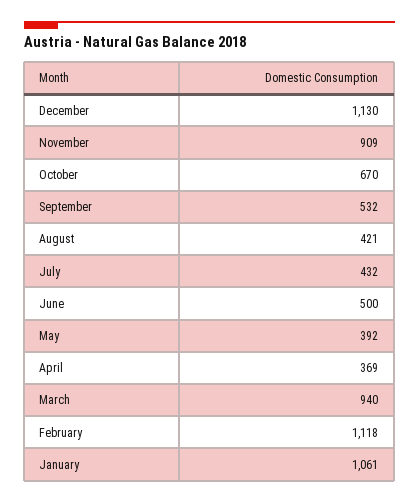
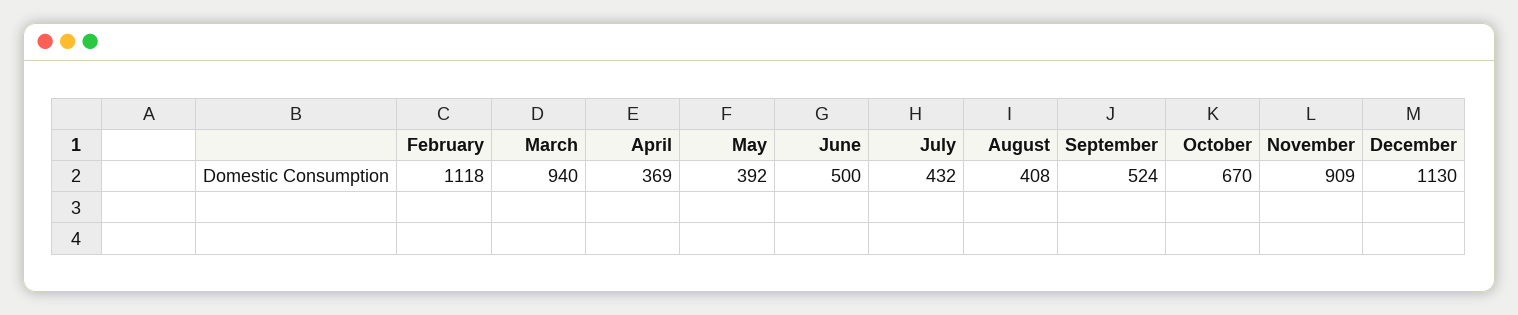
September: 532 -> 524
August: 421 -> 408
January: 1061 -> none

